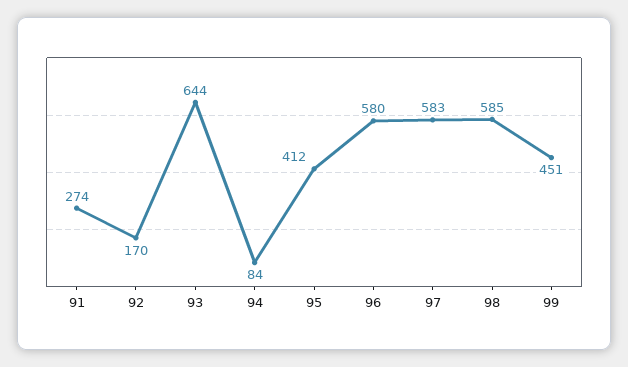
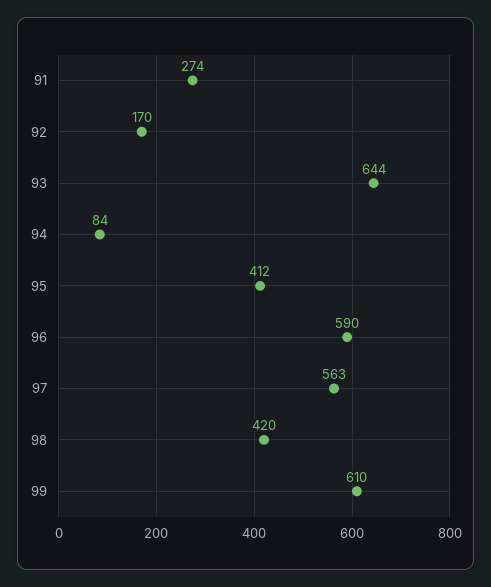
96: 580 -> 590
97: 583 -> 563
98: 585 -> 420
99: 451 -> 610

